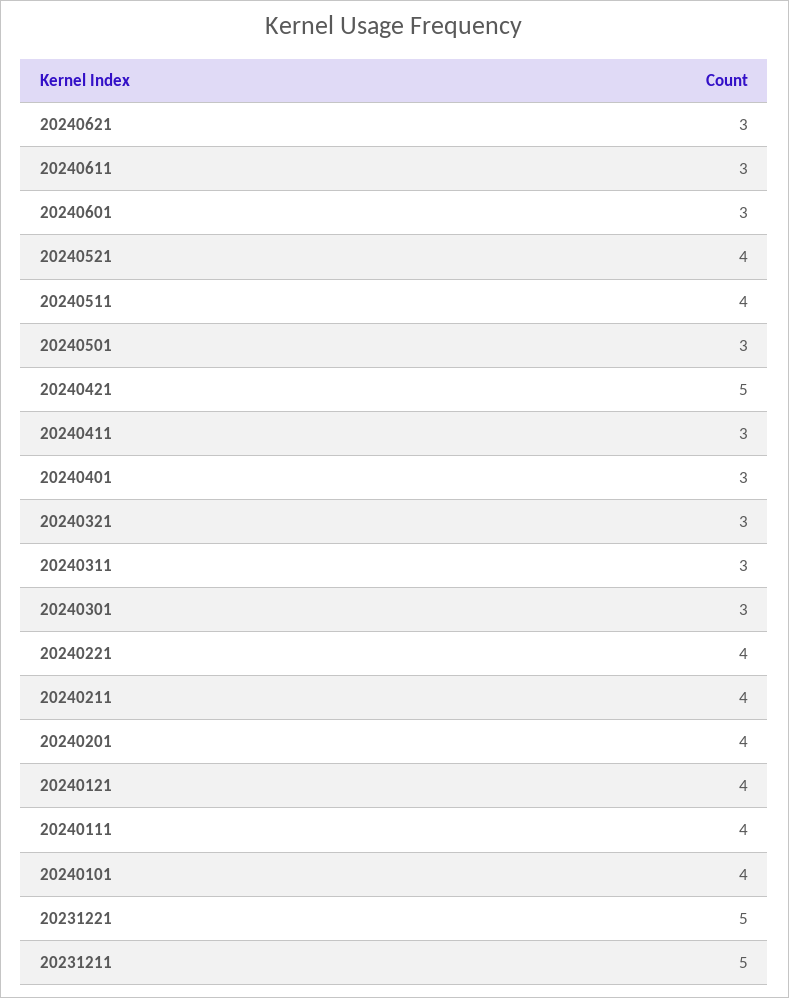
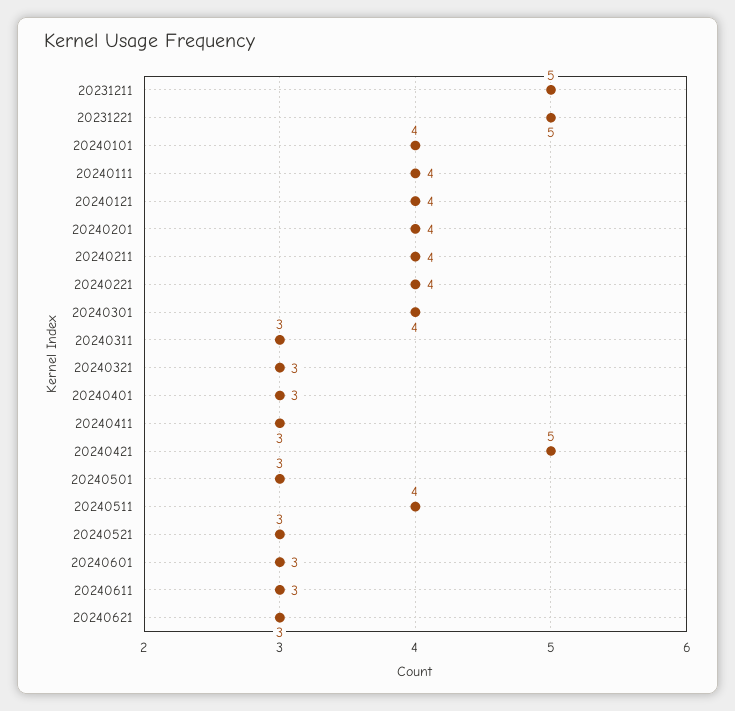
20240521: 4 -> 3
20240301: 3 -> 4

